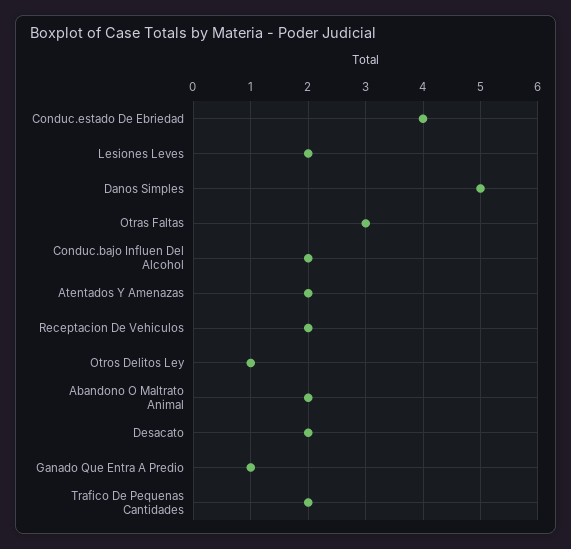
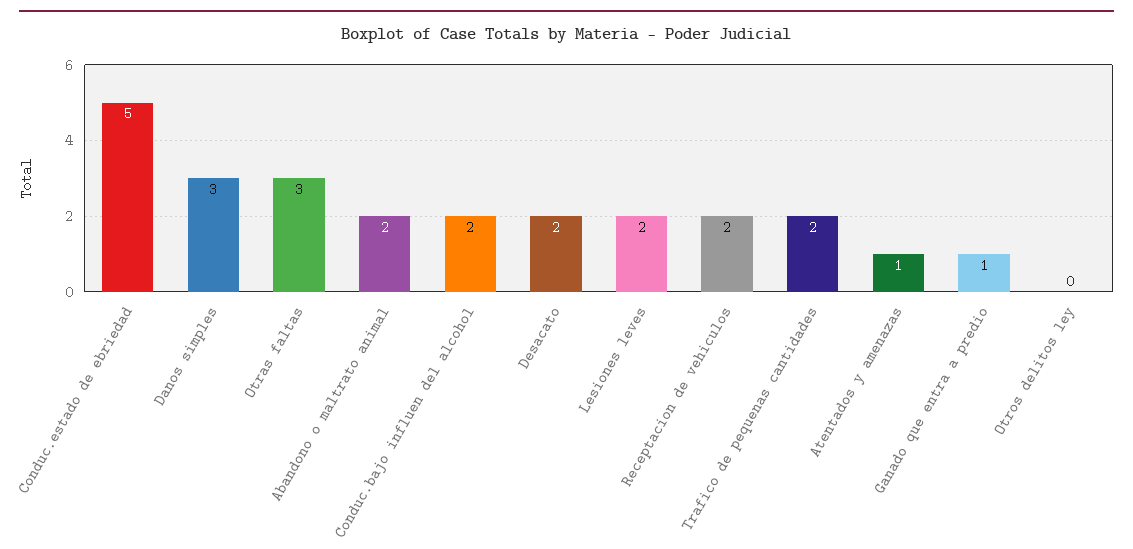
Conduc.estado De Ebriedad: 4 -> 5
Danos Simples: 5 -> 3
Atentados Y Amenazas: 2 -> 1
Otros Delitos Ley: 1 -> 0

